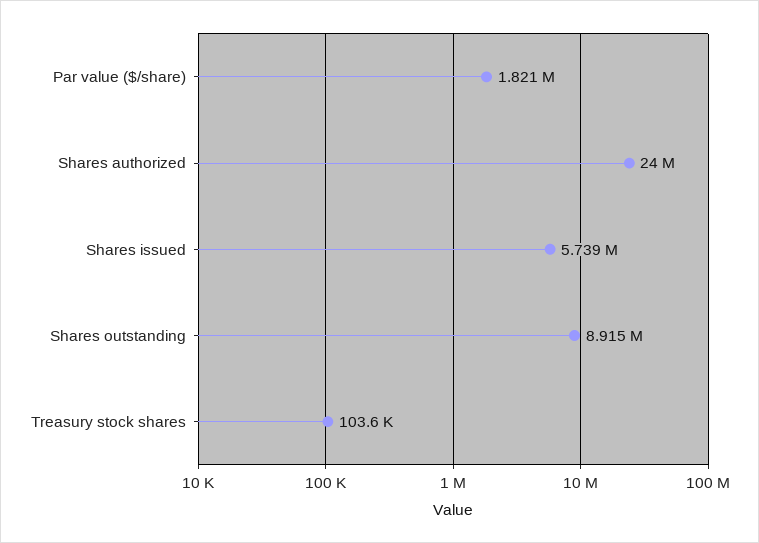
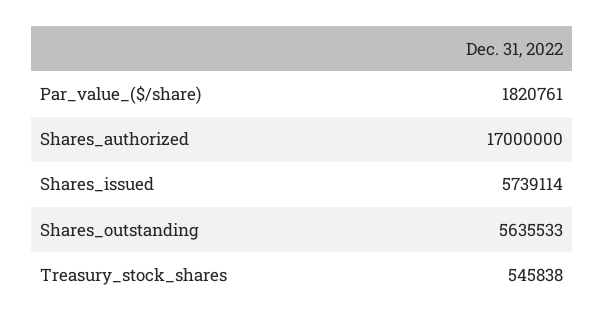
Shares authorized: 24000000 -> 17000000
Shares outstanding: 8915000 -> 5635533
Treasury stock shares: 103600 -> 545838

